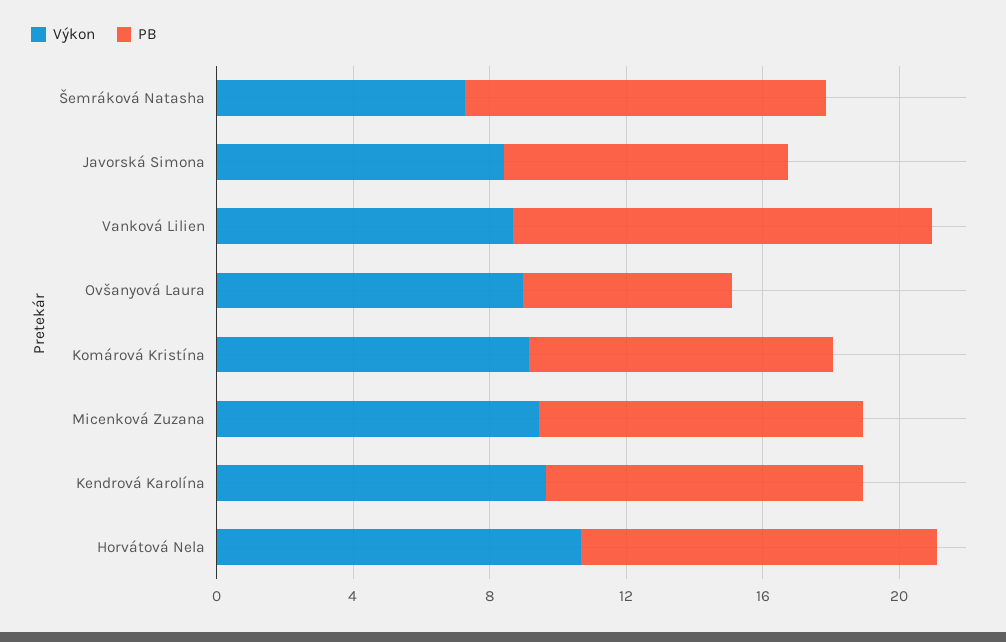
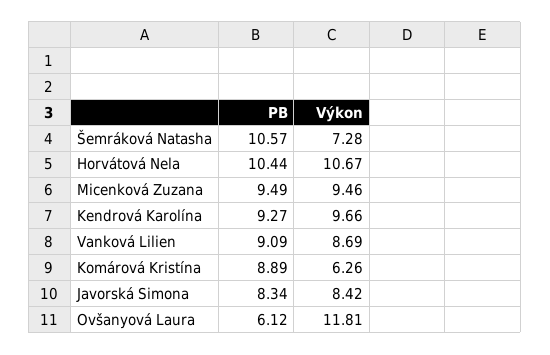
PB, Vanková Lilien: 12 -> 9.09
Výkon, Ovšanyová Laura: 9 -> 11.81
Výkon, Komárová Kristína: 9 -> 6.26

